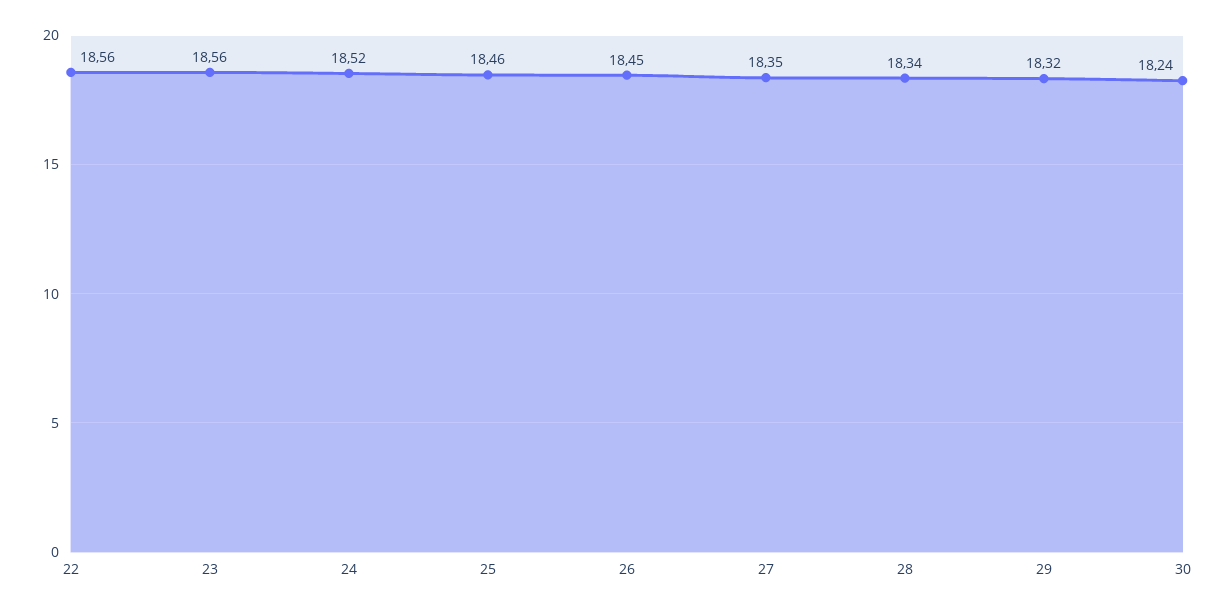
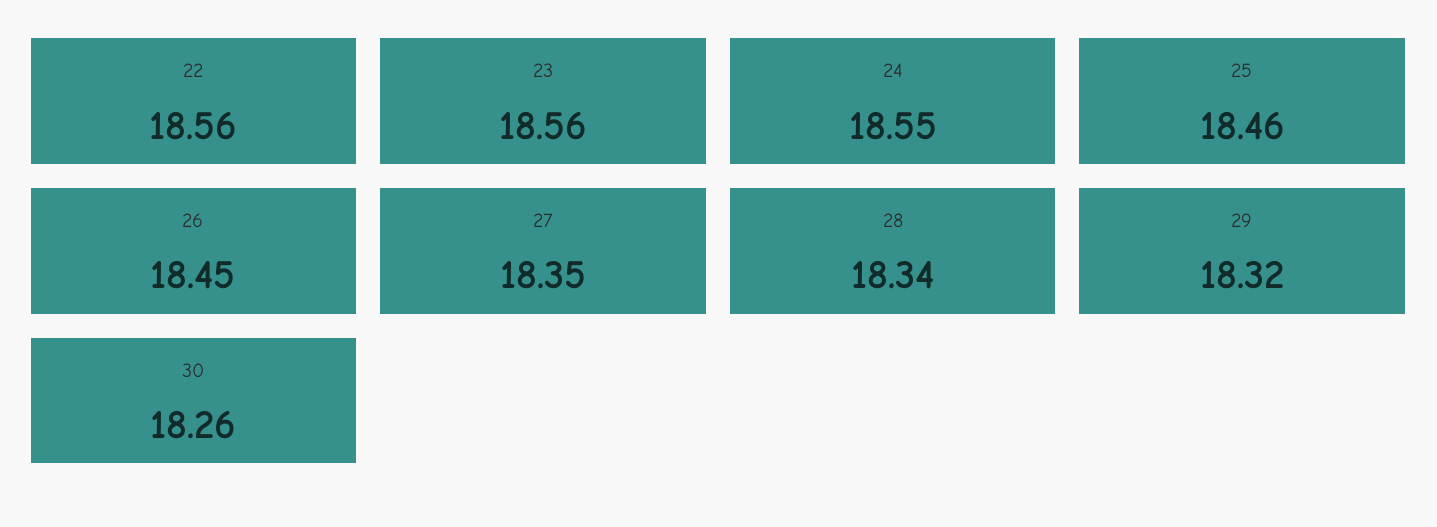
24: 18.52 -> 18.55
30: 18.24 -> 18.26

